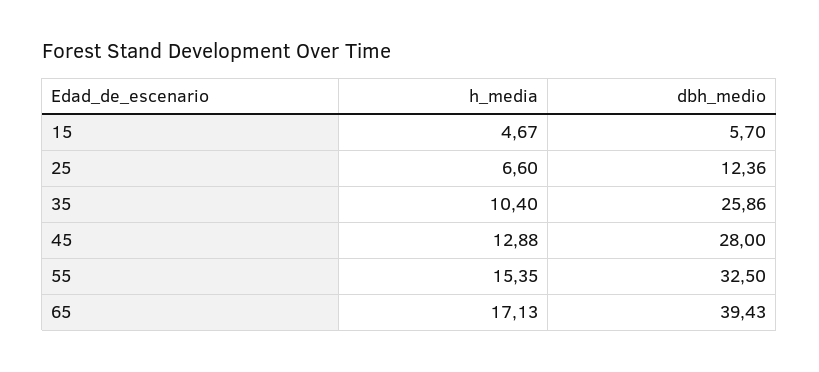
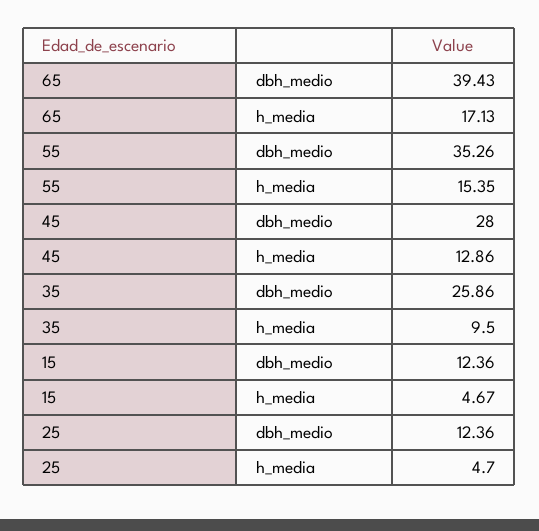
dbh_medio, 15: 5.7 -> 12.36
h_media, 25: 6.6 -> 4.7
h_media, 35: 10.4 -> 9.5
h_media, 45: 12.88 -> 12.86
dbh_medio, 55: 32.5 -> 35.26

